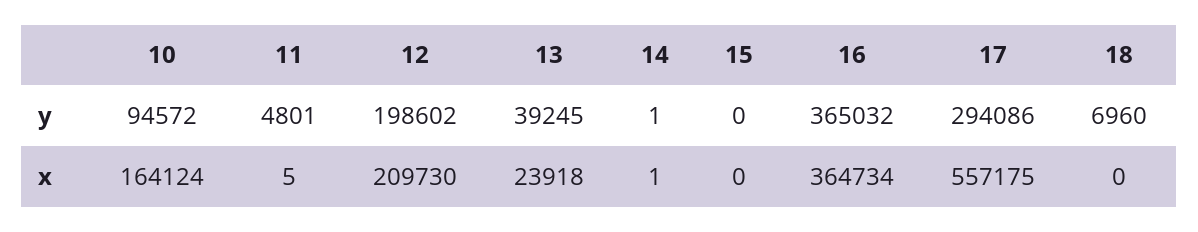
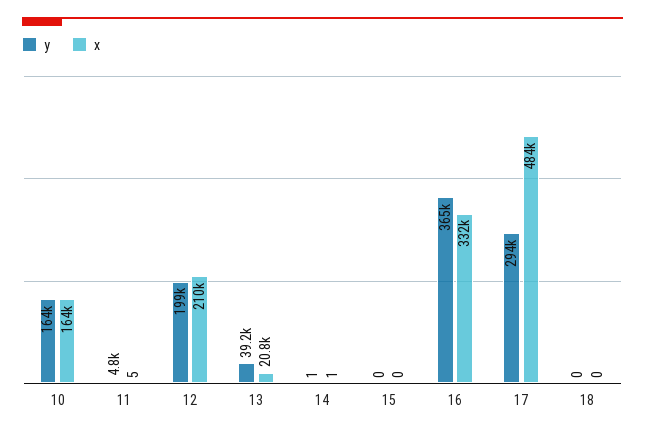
y, 10: 94572 -> 164000
y, 18: 6960 -> 0
x, 13: 23918 -> 20800
x, 16: 364734 -> 332000
x, 17: 557175 -> 484000

